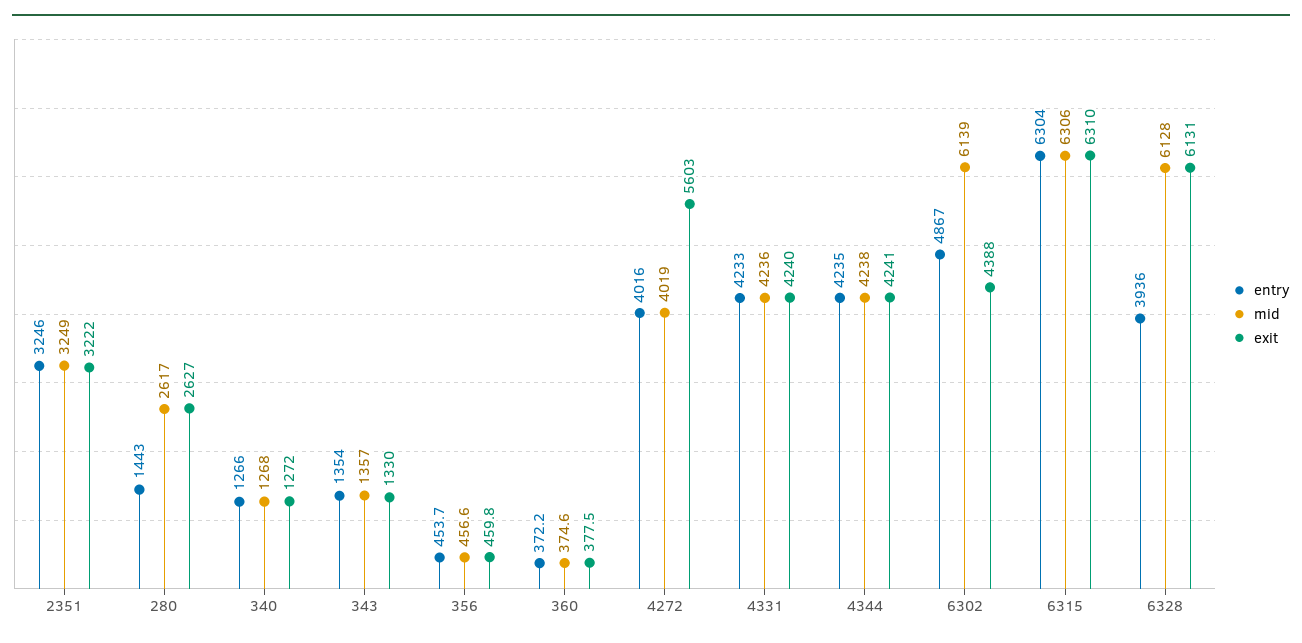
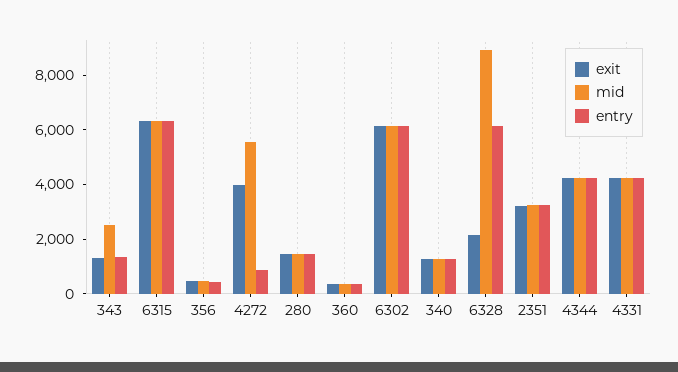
mid, 280: 2617 -> 1500
exit, 280: 2627 -> 1500
mid, 343: 1357 -> 2500
entry, 4272: 4016 -> 1000
mid, 4272: 4019 -> 5500
exit, 4272: 5603 -> 4000
entry, 6302: 4867 -> 6000
exit, 6302: 4388 -> 6000
entry, 6328: 3936 -> 6000
mid, 6328: 6128 -> 9000
exit, 6328: 6131 -> 2000

